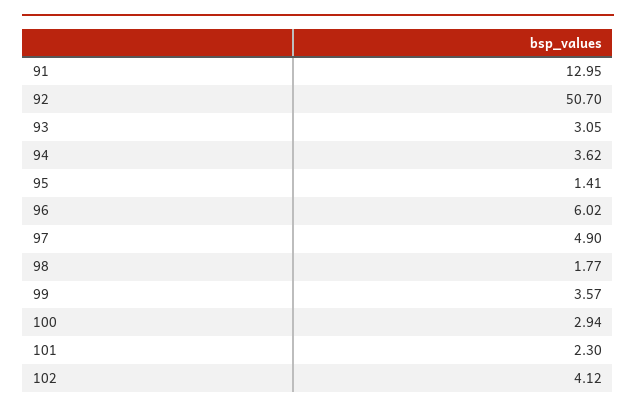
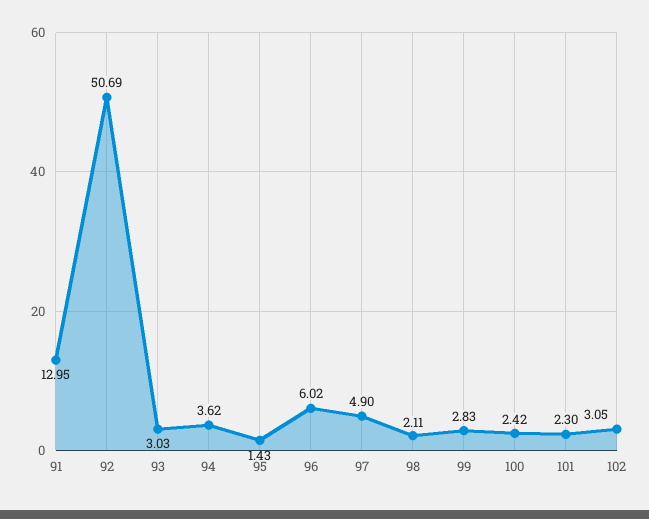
92: 50.7 -> 50.69
93: 3.05 -> 3.03
95: 1.41 -> 1.43
98: 1.77 -> 2.11
99: 3.57 -> 2.83
100: 2.94 -> 2.42
102: 4.12 -> 3.05

